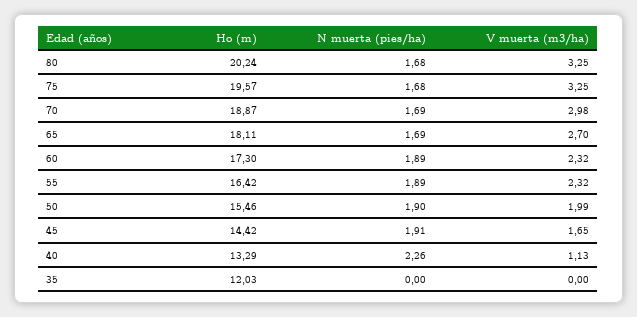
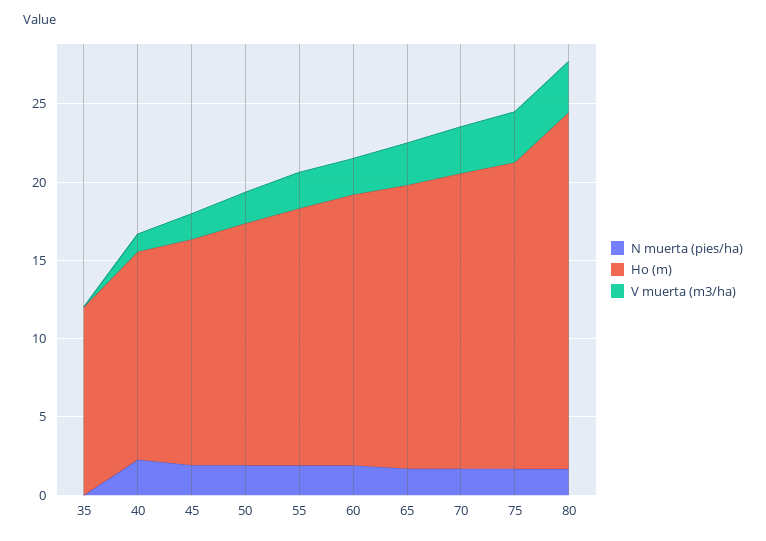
Ho (m), 80: 20.24 -> 23

